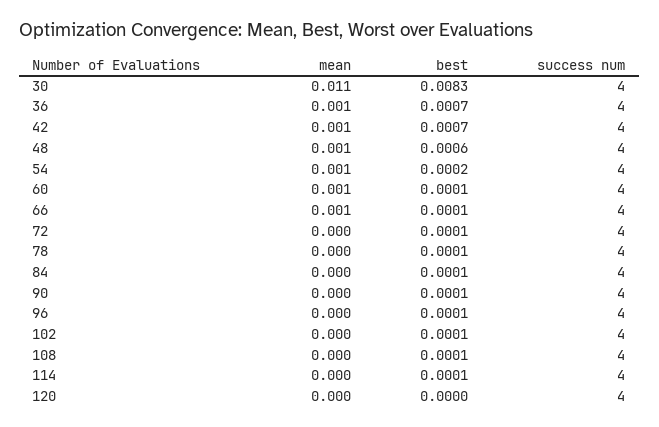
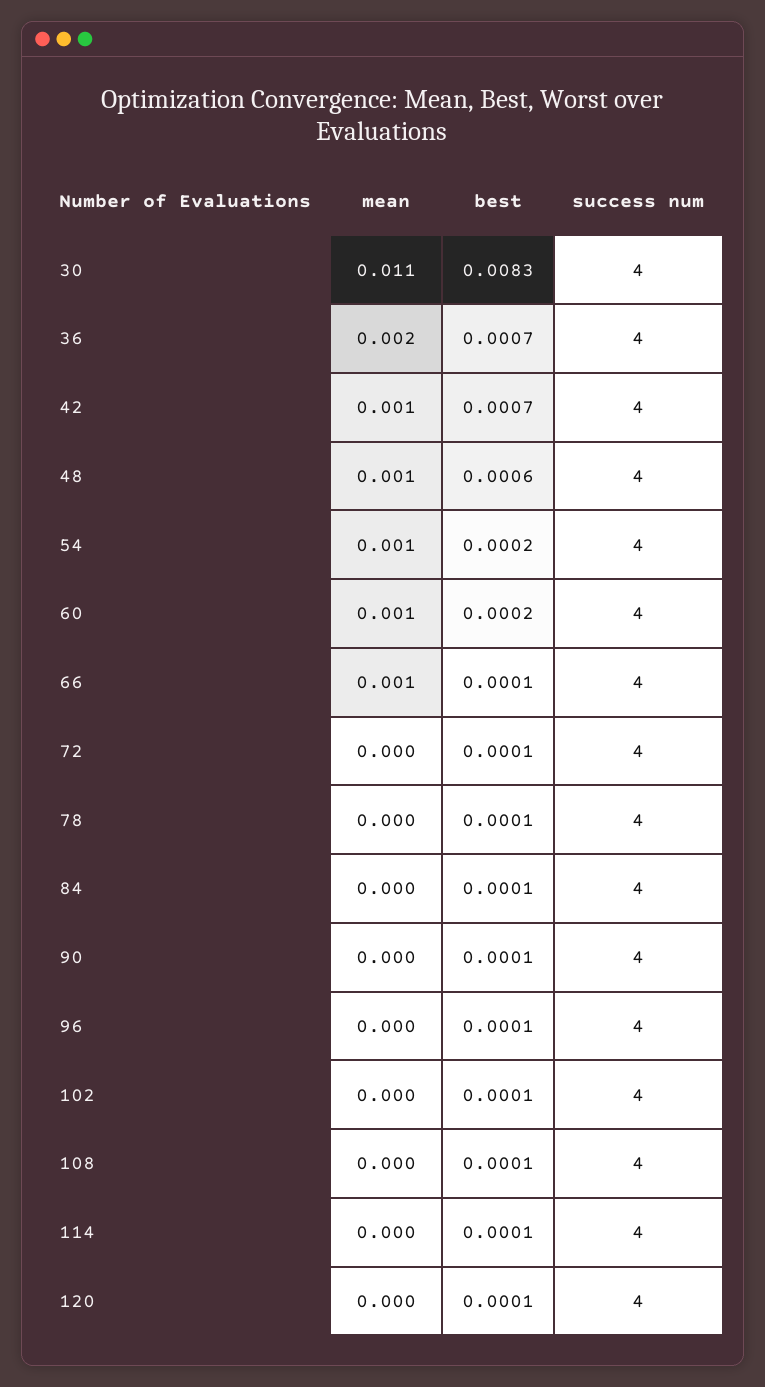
mean, 36: 0.001 -> 0.002
best, 60: 0.0001 -> 0.0002
best, 120: 0 -> 0.0001

